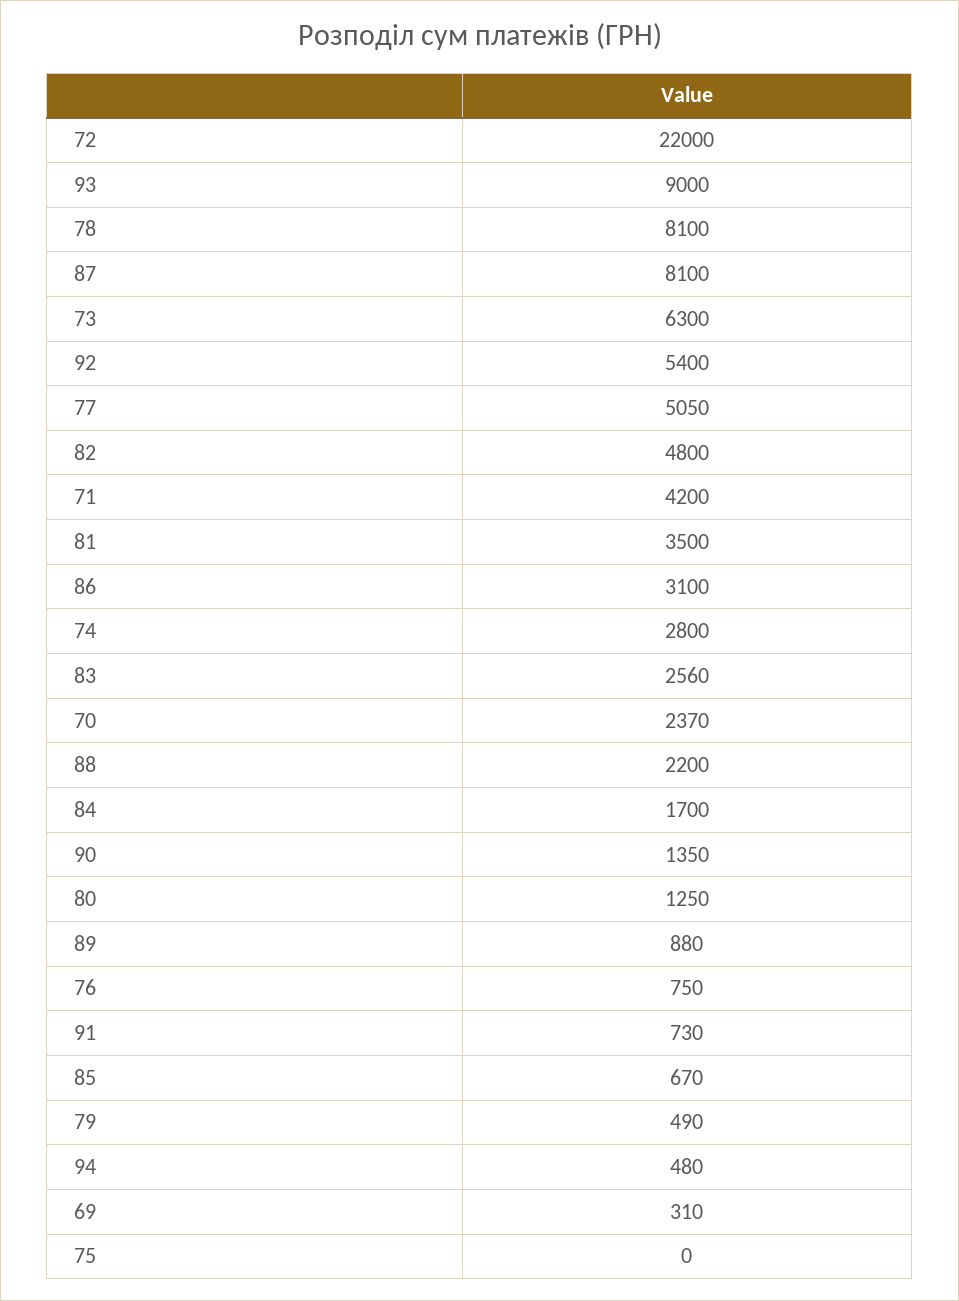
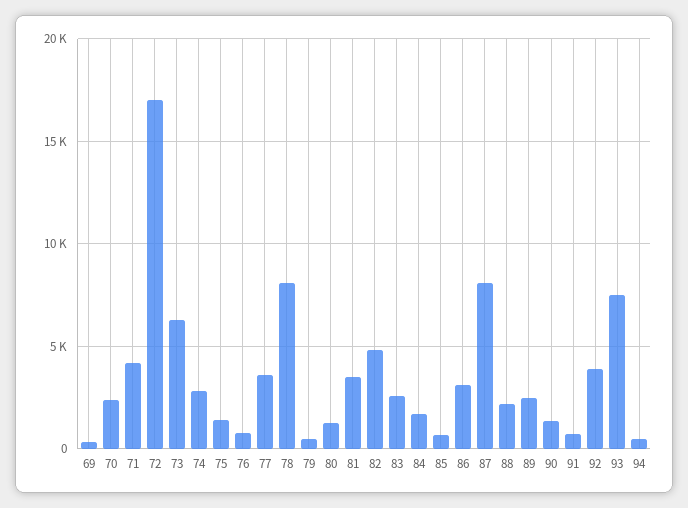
72: 22000 -> 17000
93: 9000 -> 7500
92: 5400 -> 4000
77: 5050 -> 3500
89: 880 -> 2500
75: 0 -> 1500

